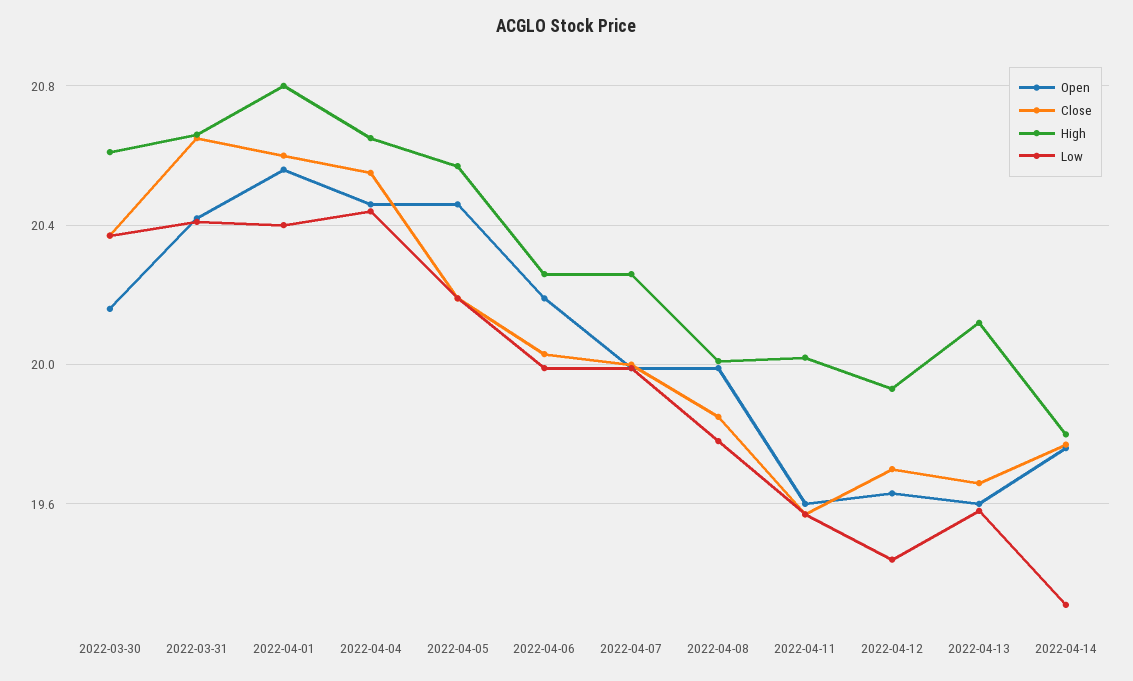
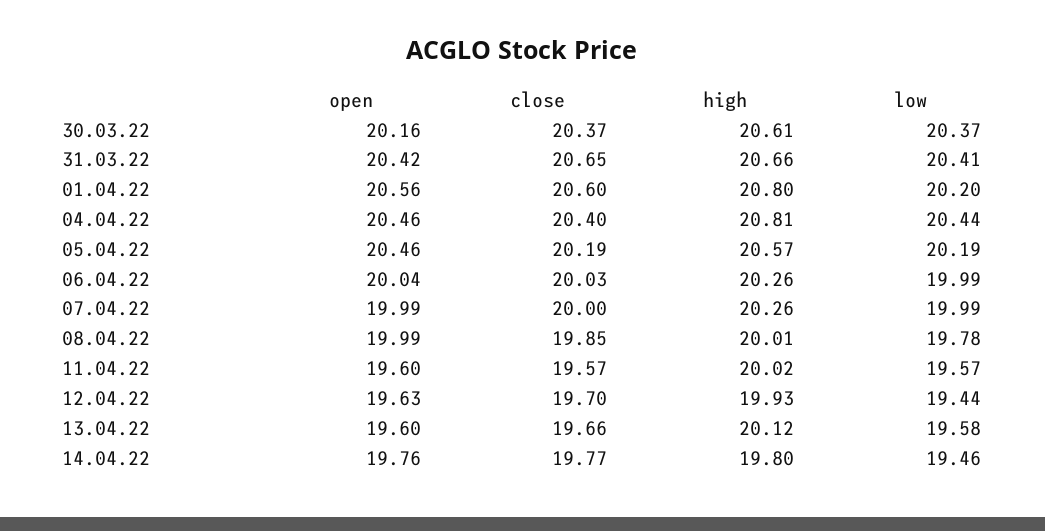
Low, 2022-04-01: 20.4 -> 20.2
Close, 2022-04-04: 20.55 -> 20.4
High, 2022-04-04: 20.65 -> 20.81
Open, 2022-04-06: 20.2 -> 20.04
Low, 2022-04-14: 19.3 -> 19.46

